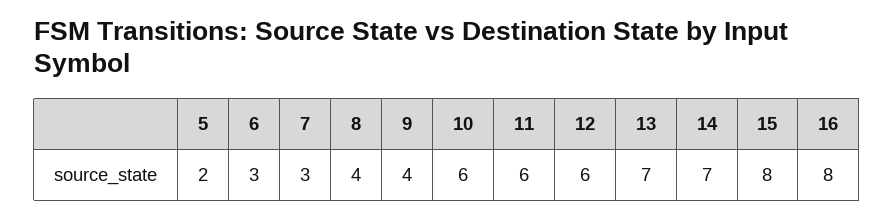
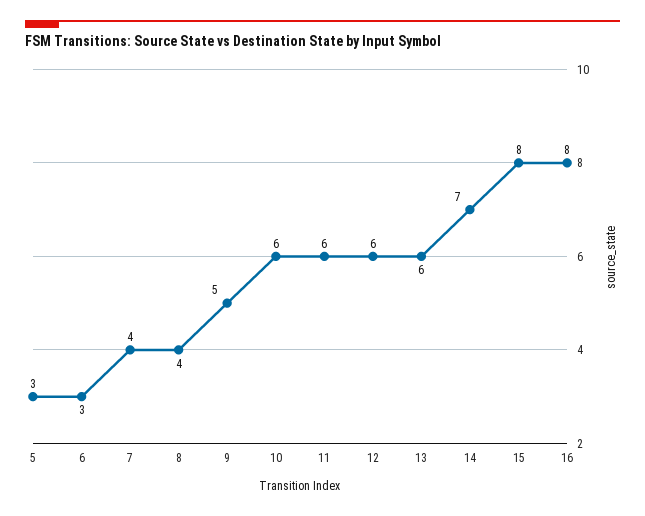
5: 2 -> 3
7: 3 -> 4
9: 4 -> 5
13: 7 -> 6

